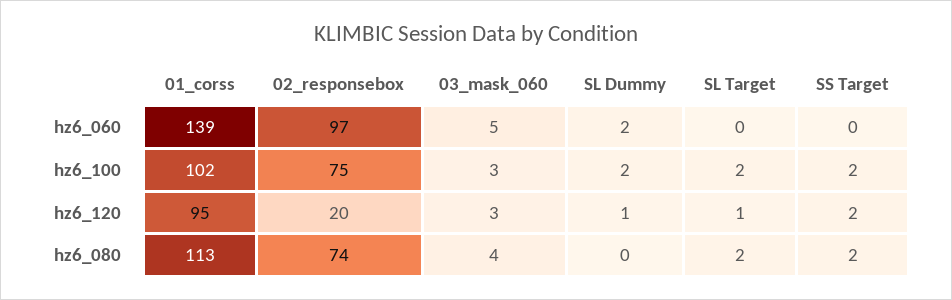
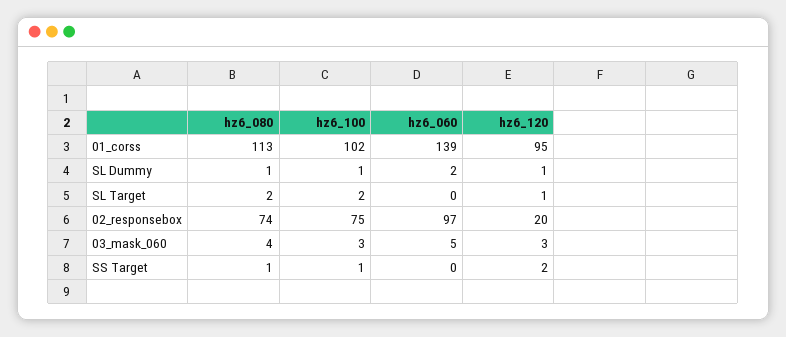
SL Dummy, hz6_100: 2 -> 1
SS Target, hz6_100: 2 -> 1
SL Dummy, hz6_080: 0 -> 1
SS Target, hz6_080: 2 -> 1

